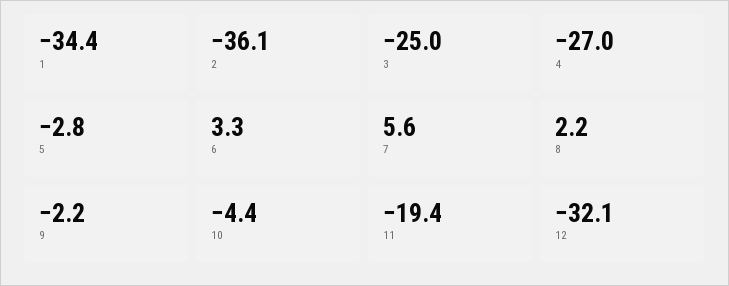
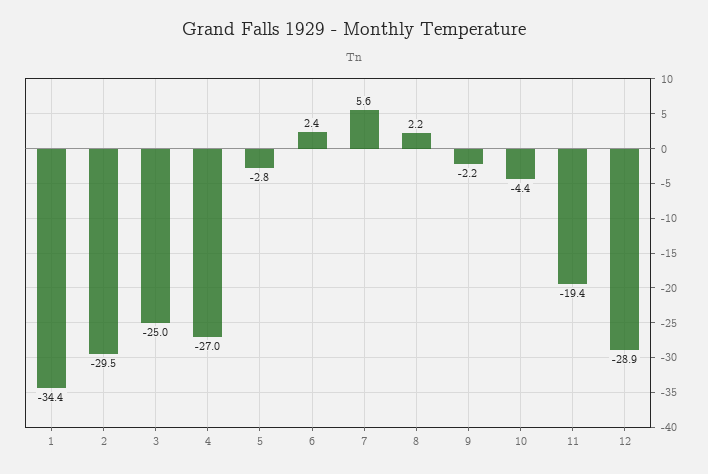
2: -36.1 -> -29.5
6: 3.3 -> 2.4
12: -32.1 -> -28.9

